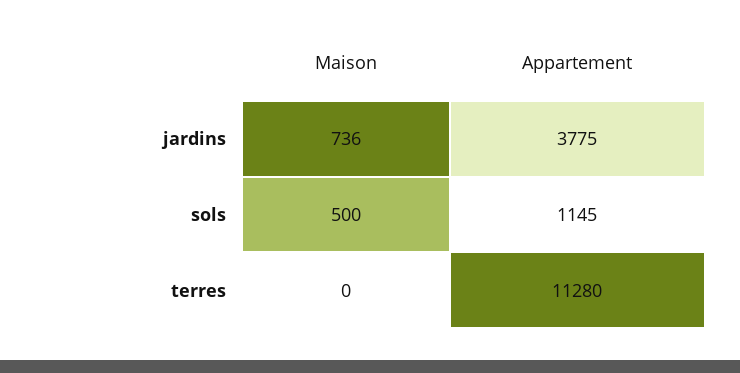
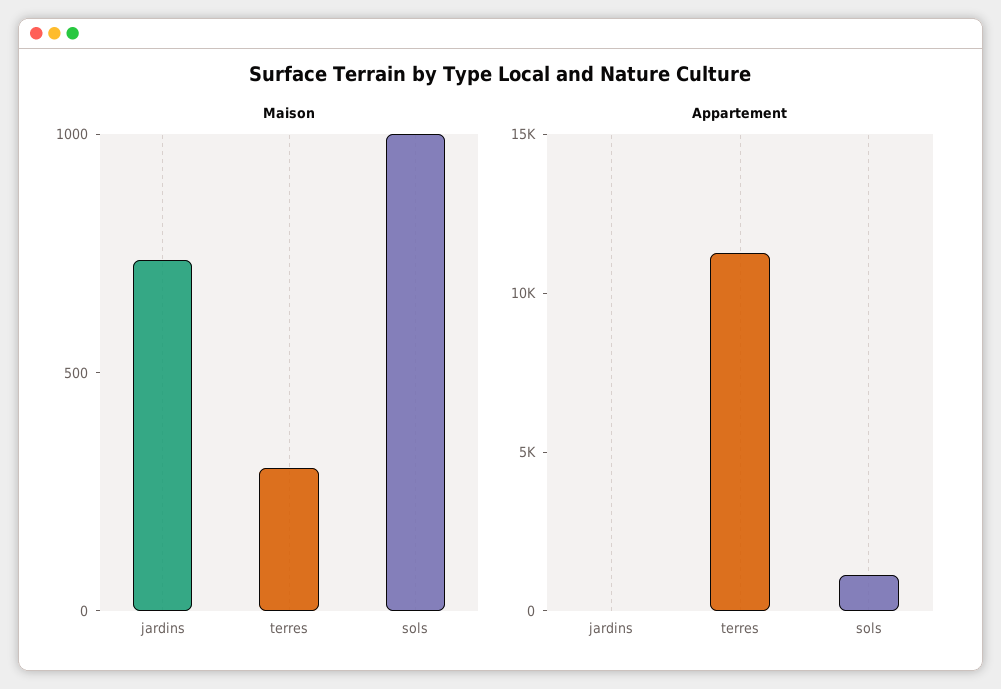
Appartement, jardins: 3775 -> 0
Maison, sols: 500 -> 1000
Maison, terres: 0 -> 300

